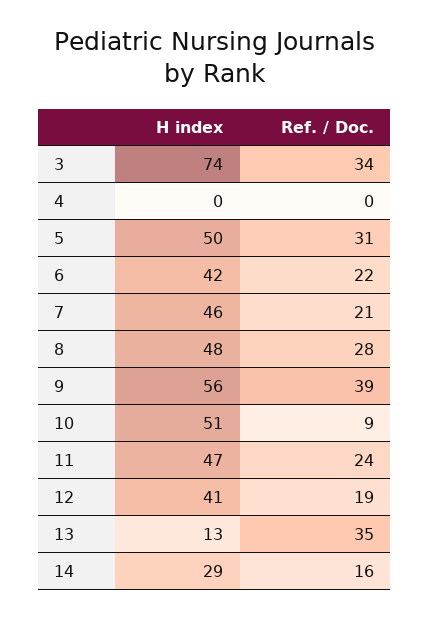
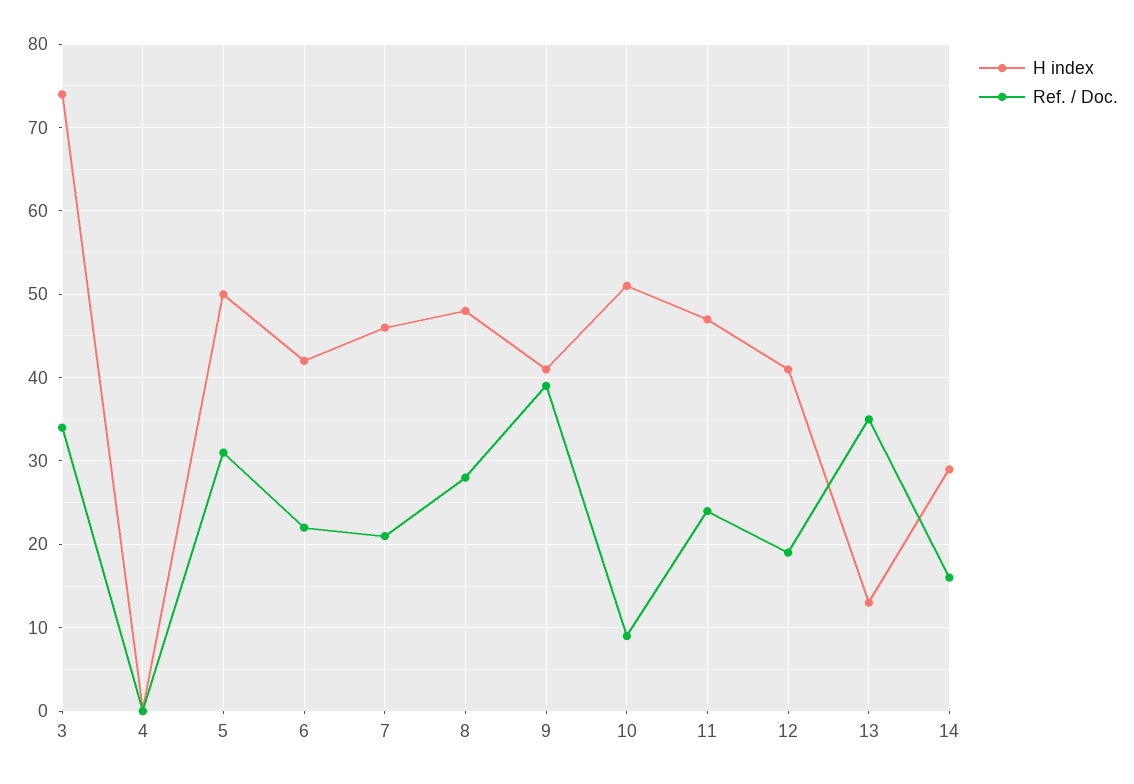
H index, 9: 56 -> 41

